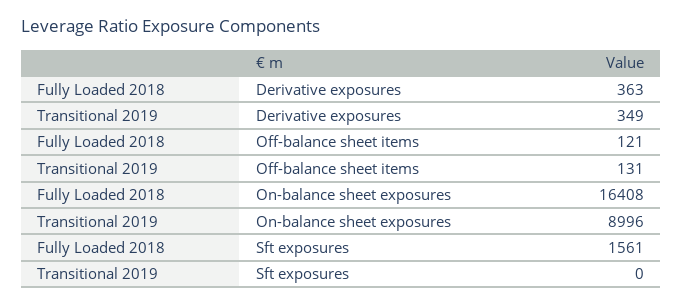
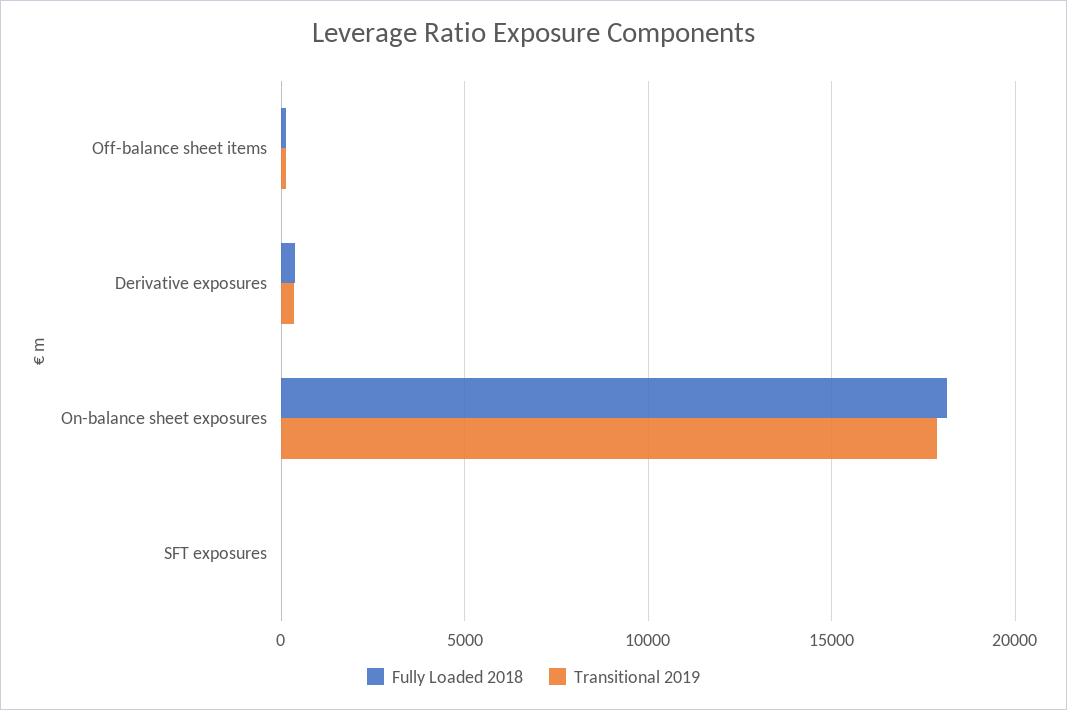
Fully Loaded 2018, On-balance sheet exposures: 16408 -> 18000
Transitional 2019, On-balance sheet exposures: 8996 -> 18000
Fully Loaded 2018, Sft exposures: 1561 -> 0

